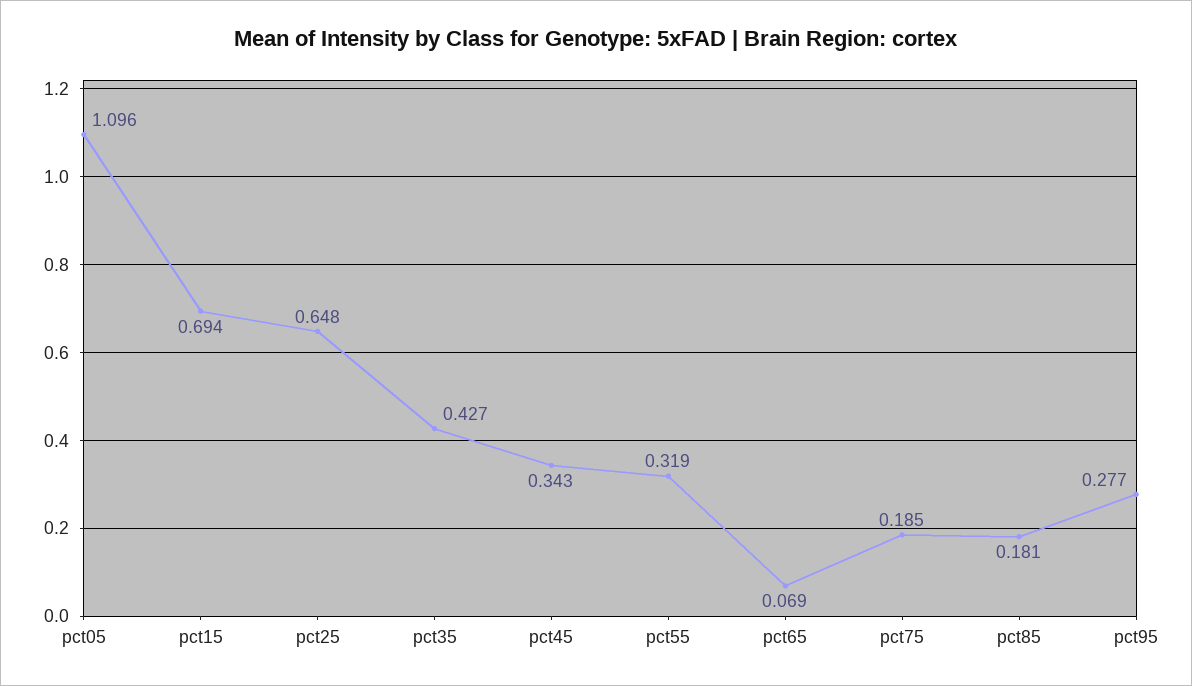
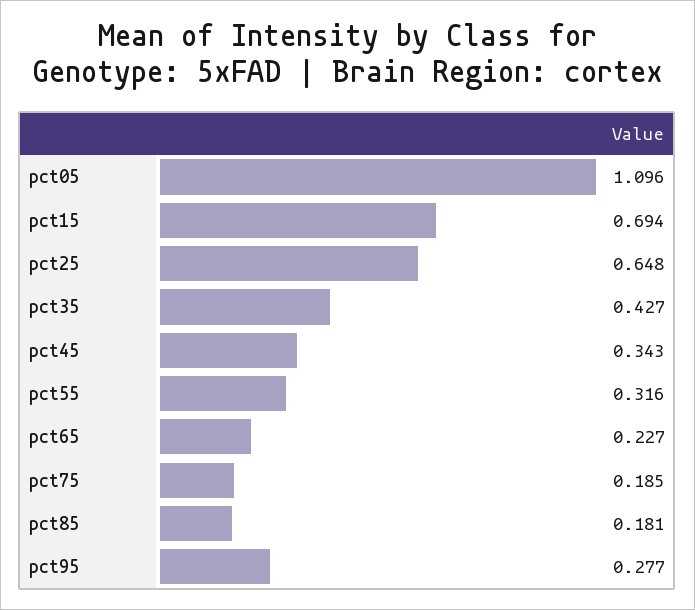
pct55: 0.319 -> 0.316
pct65: 0.069 -> 0.227

